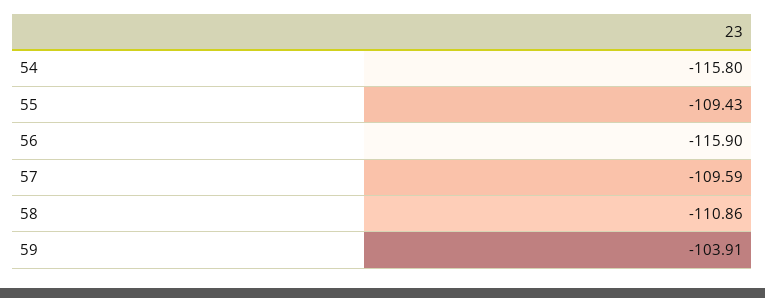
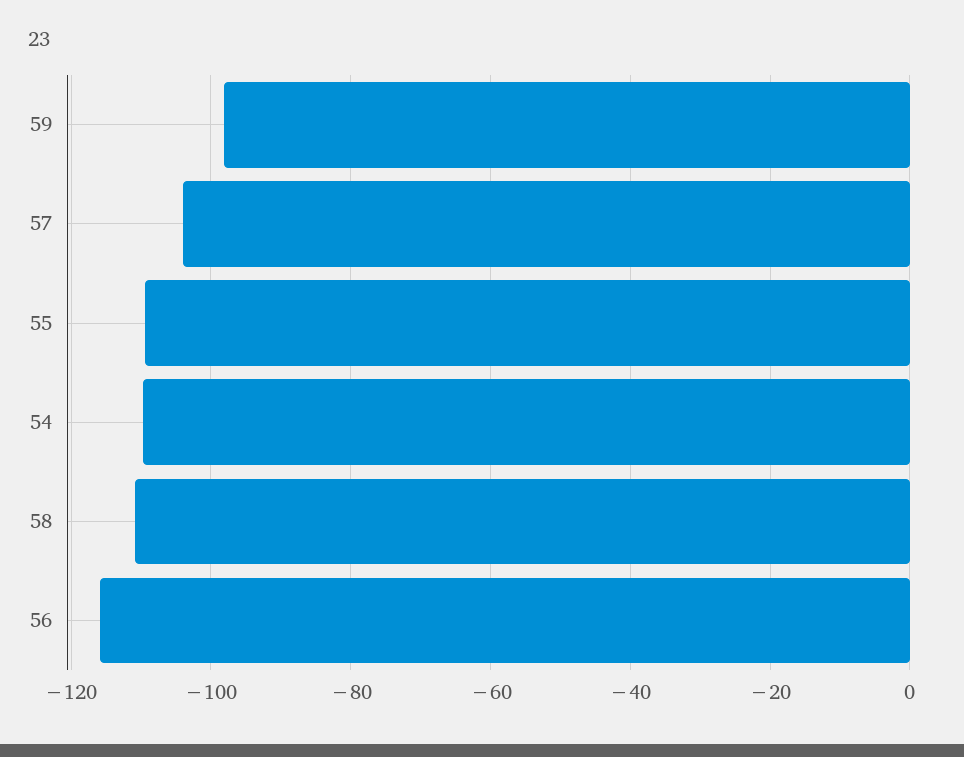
54: -115.8 -> -110
57: -109.59 -> -104
59: -103.91 -> -98

